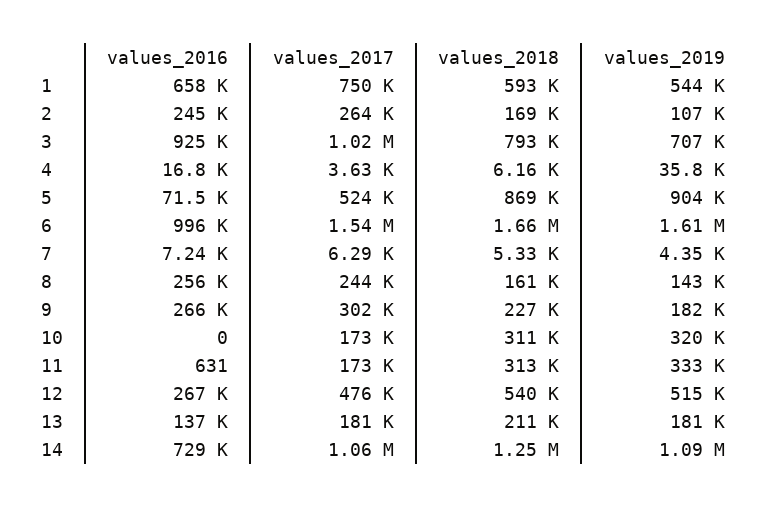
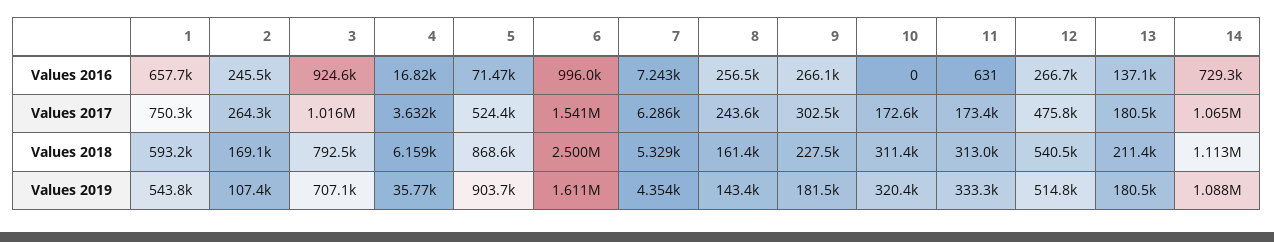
values_2018, 6: 1660000 -> 2500000
values_2018, 14: 1250000 -> 1113000

